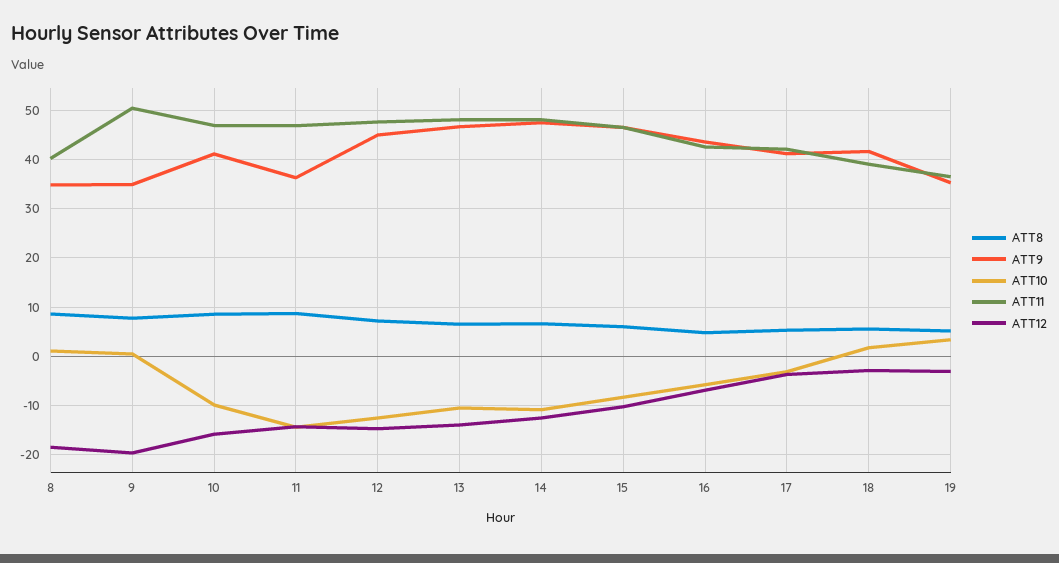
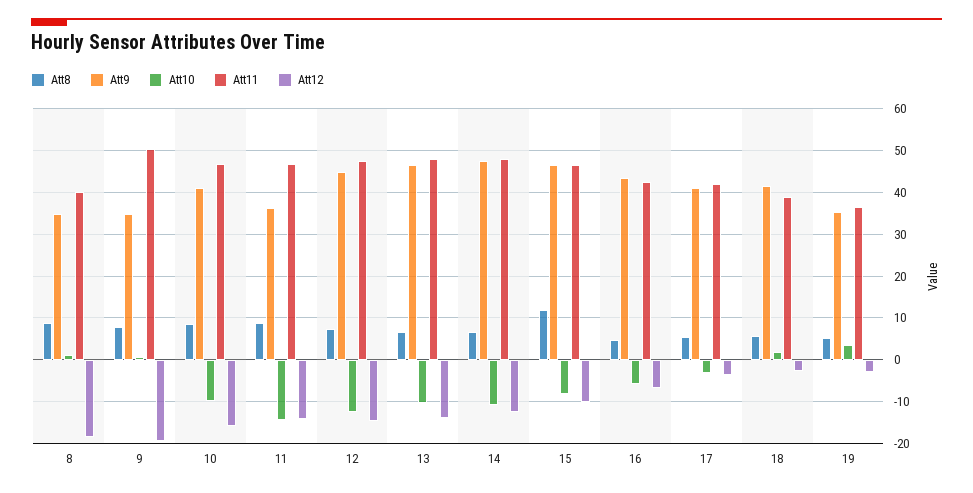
ATT8, 15: 6 -> 12

